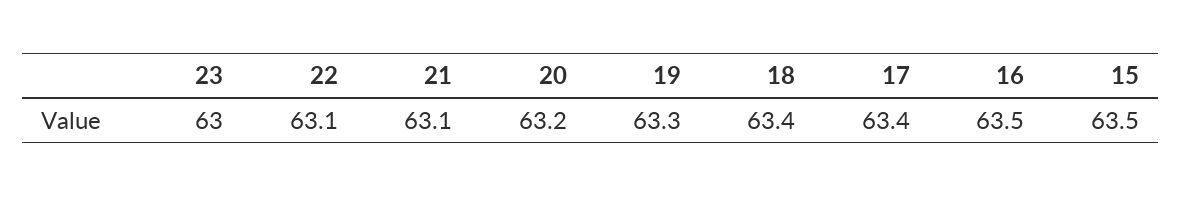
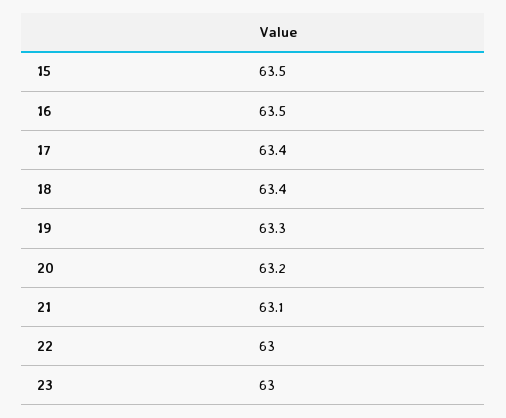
22: 63.1 -> 63

